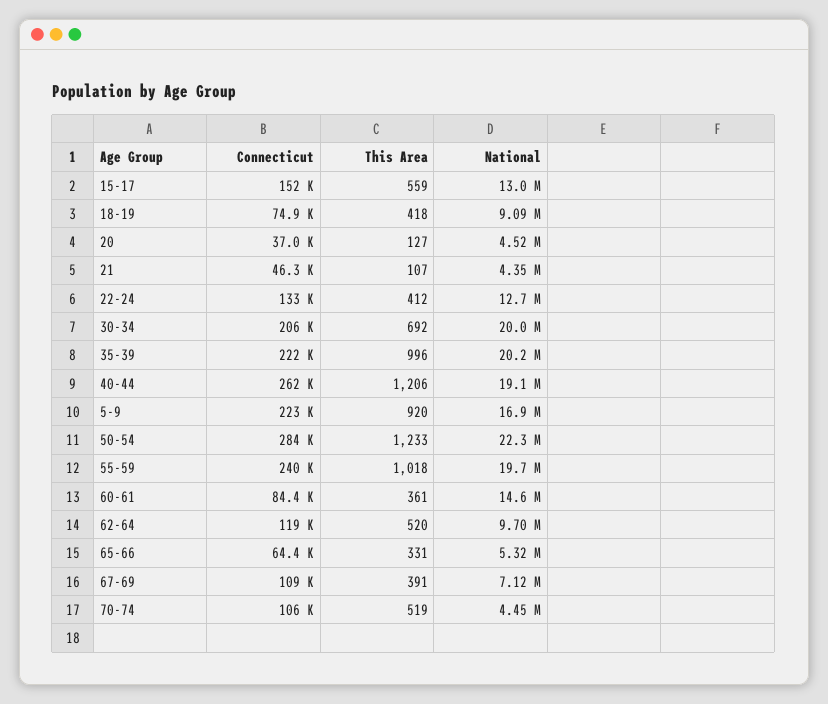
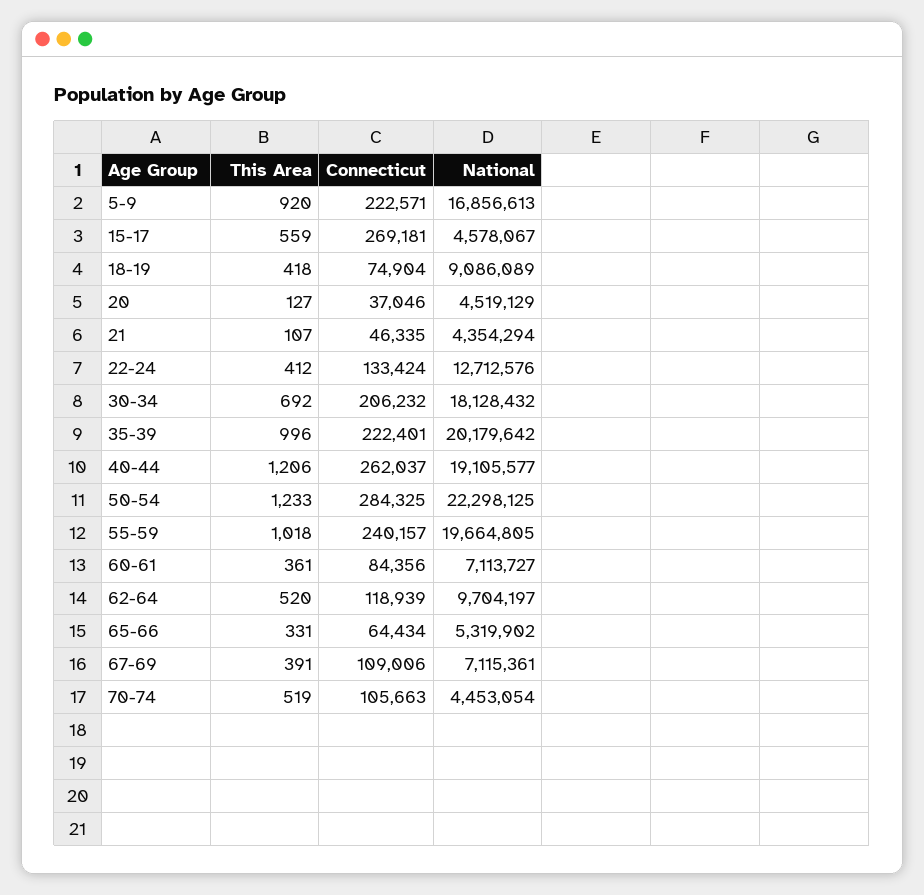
Connecticut, 15-17: 152000 -> 269181
National, 15-17: 13000000 -> 4578067
National, 30-34: 20000000 -> 18128432
National, 60-61: 14600000 -> 7113727

